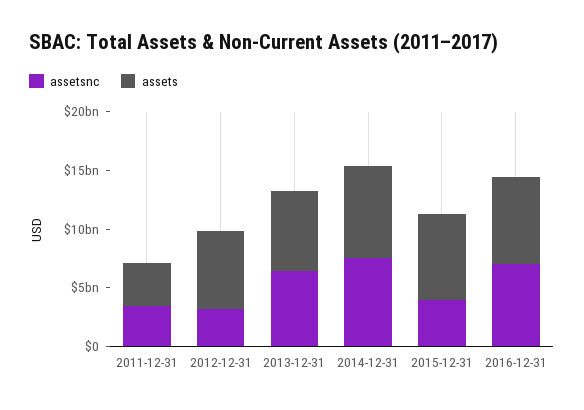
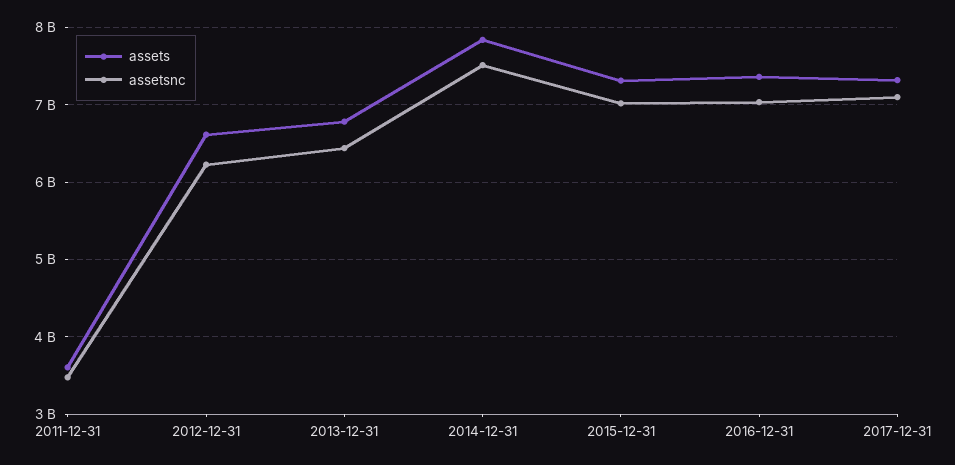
assetsnc, 2012-12-31: 3000000000 -> 6200000000
assetsnc, 2015-12-31: 4000000000 -> 7000000000
assets, 2017-12-31: none -> 7300000000
assetsnc, 2017-12-31: none -> 7100000000

